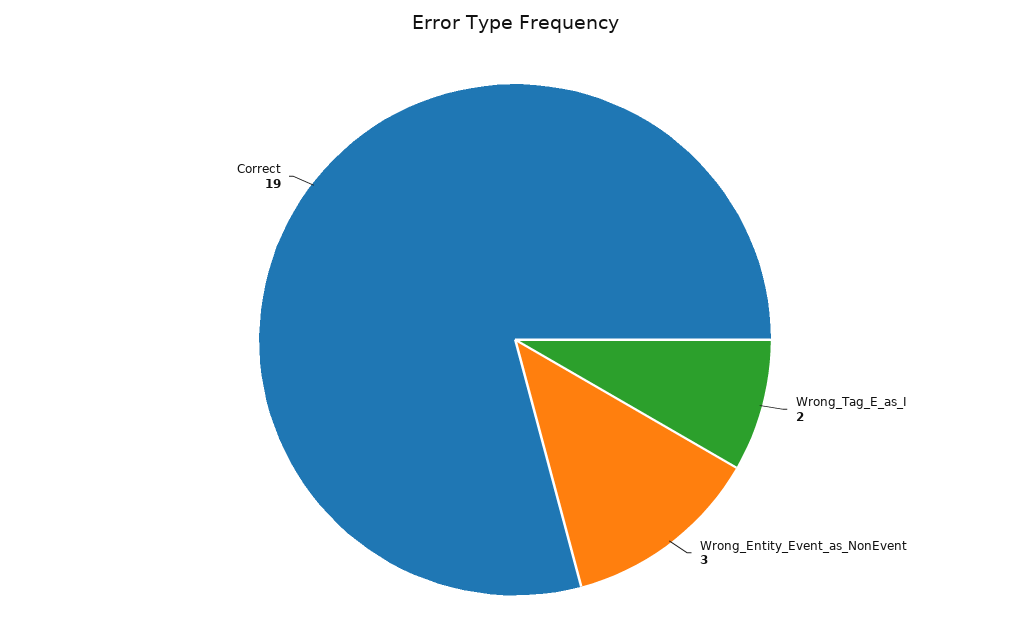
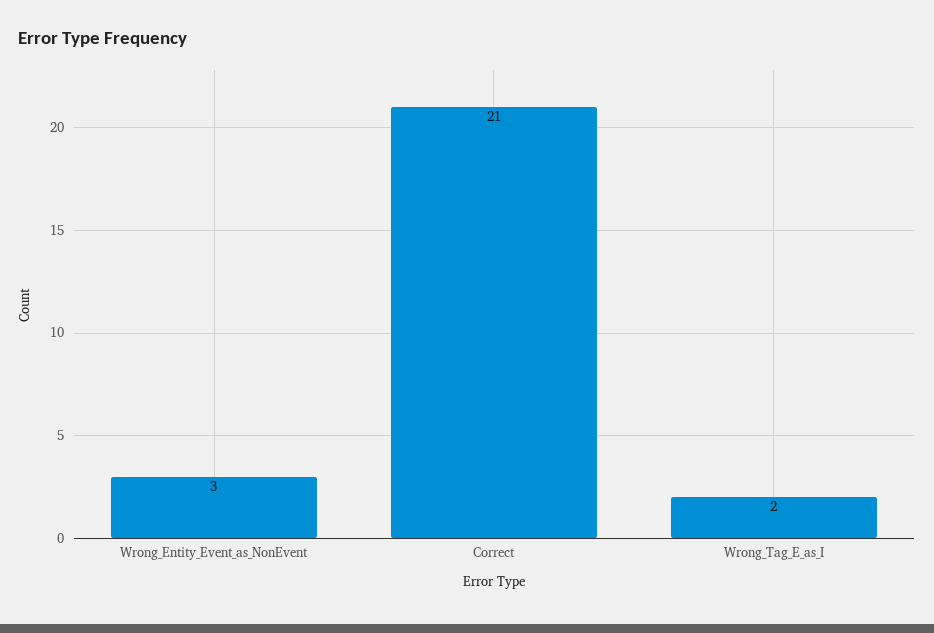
Correct: 19 -> 21

